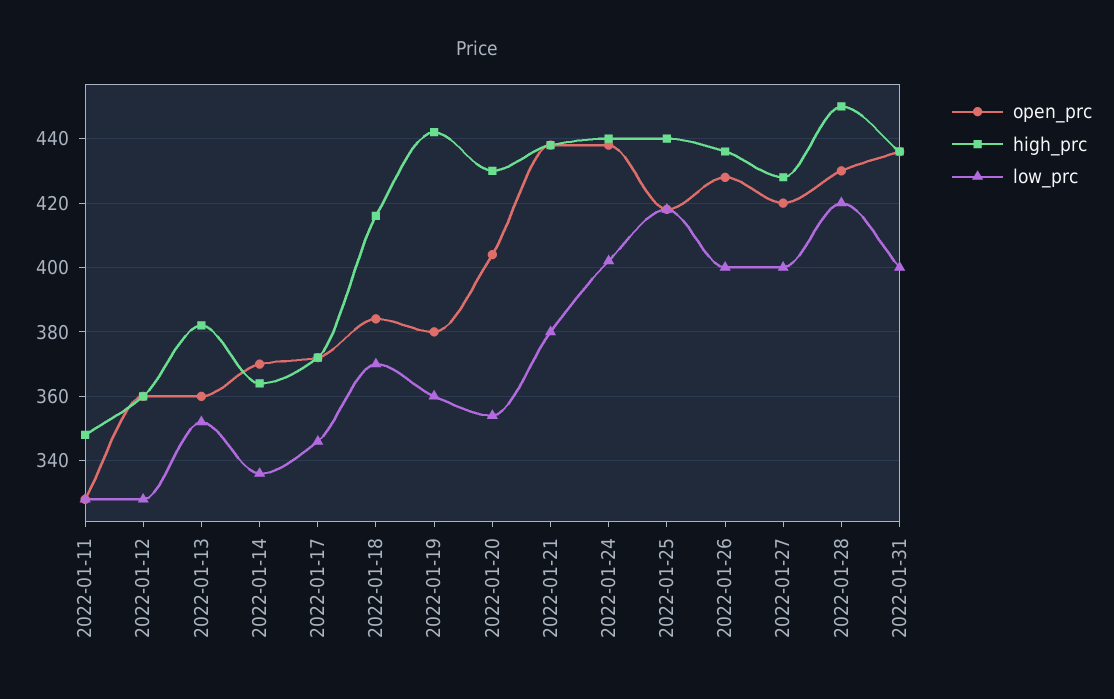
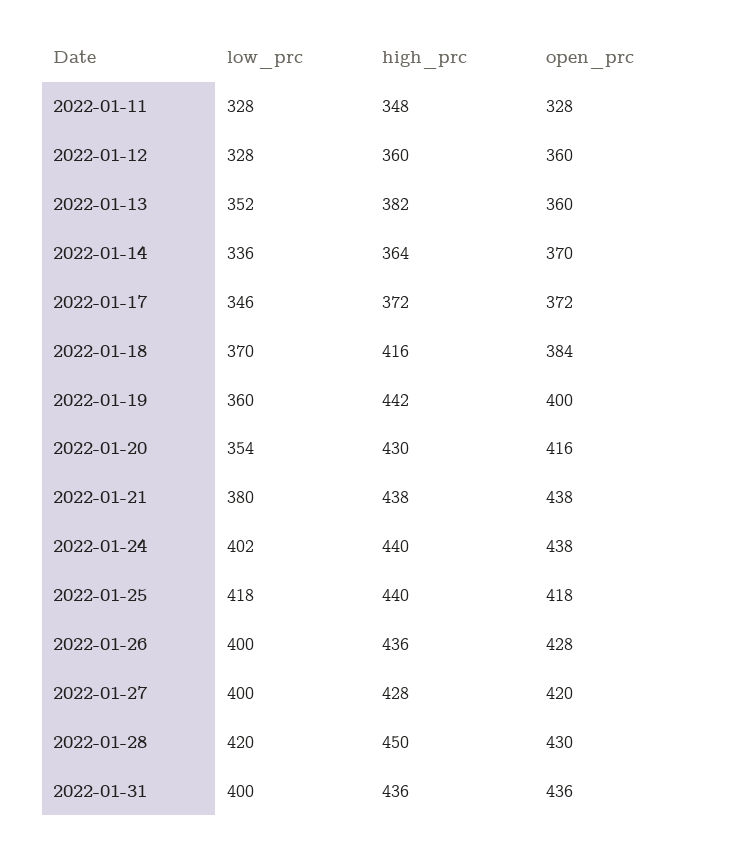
open_prc, 2022-01-19: 380 -> 400
open_prc, 2022-01-20: 405 -> 416

